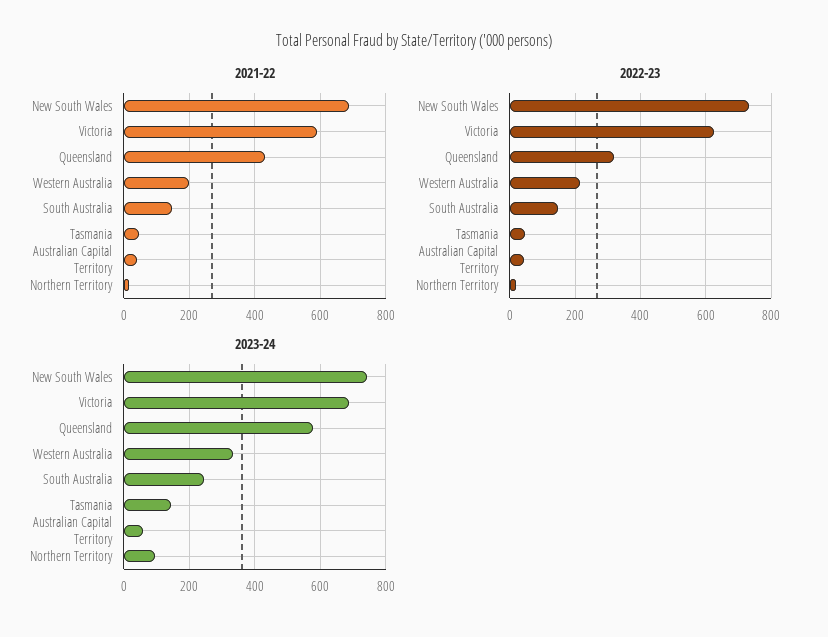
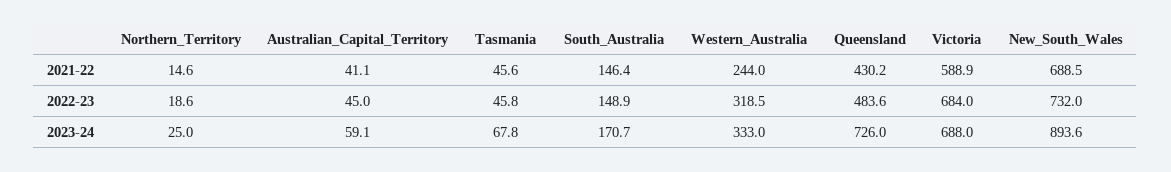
2021-22, Western Australia: 200 -> 244
2022-23, Victoria: 620 -> 684
2022-23, Queensland: 320 -> 483.6
2022-23, Western Australia: 220 -> 318.5
2023-24, New South Wales: 740 -> 893.6
2023-24, Queensland: 580 -> 726
2023-24, South Australia: 240 -> 170.7
2023-24, Tasmania: 140 -> 67.8
2023-24, Northern Territory: 100 -> 25

